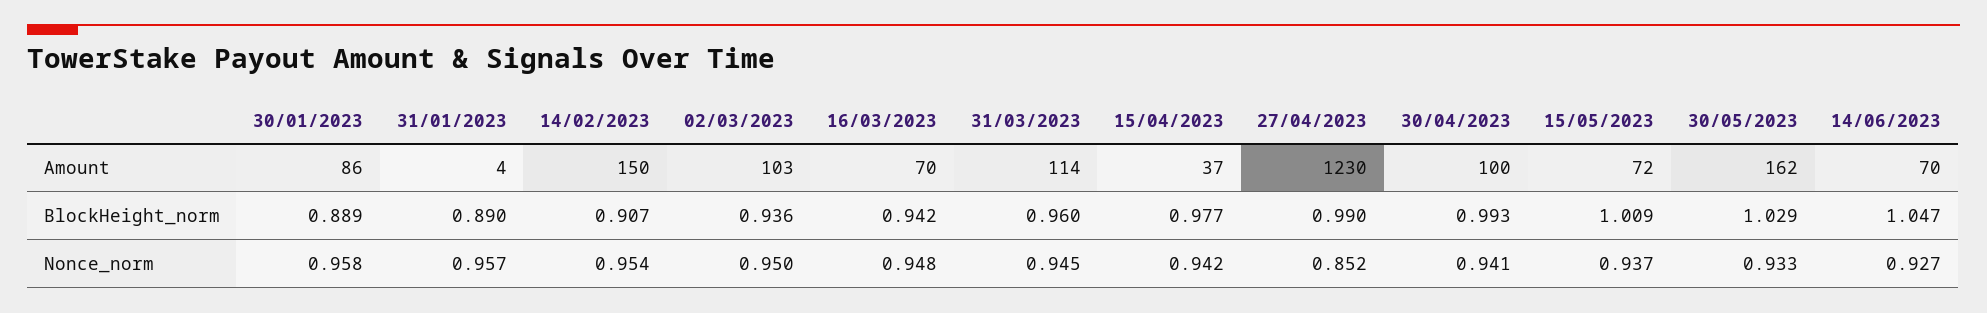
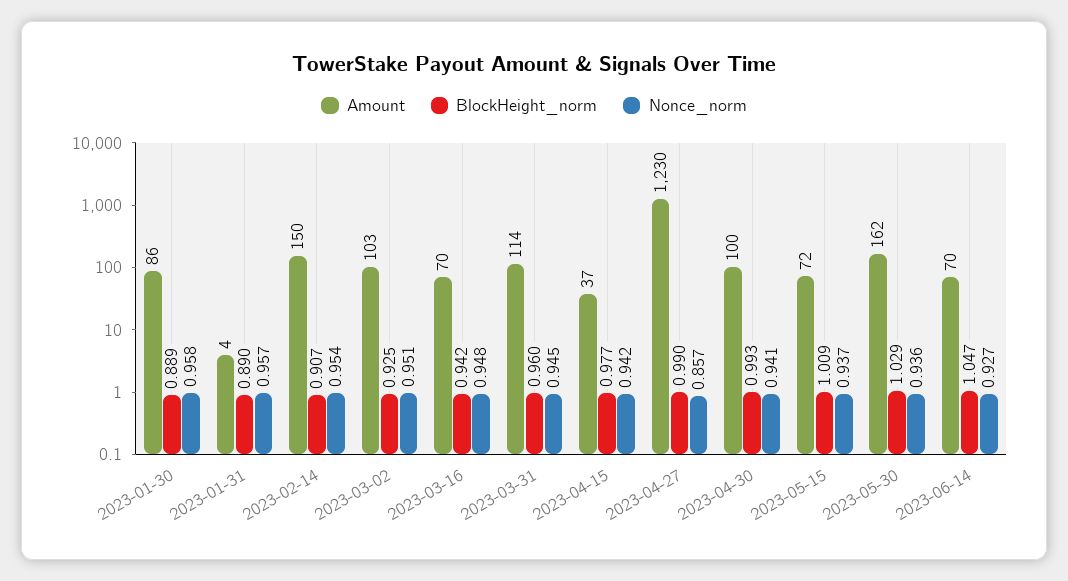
BlockHeight_norm, 02/03/2023: 0.936 -> 0.925
Nonce_norm, 02/03/2023: 0.95 -> 0.951
Nonce_norm, 27/04/2023: 0.852 -> 0.857
Nonce_norm, 30/05/2023: 0.933 -> 0.936

